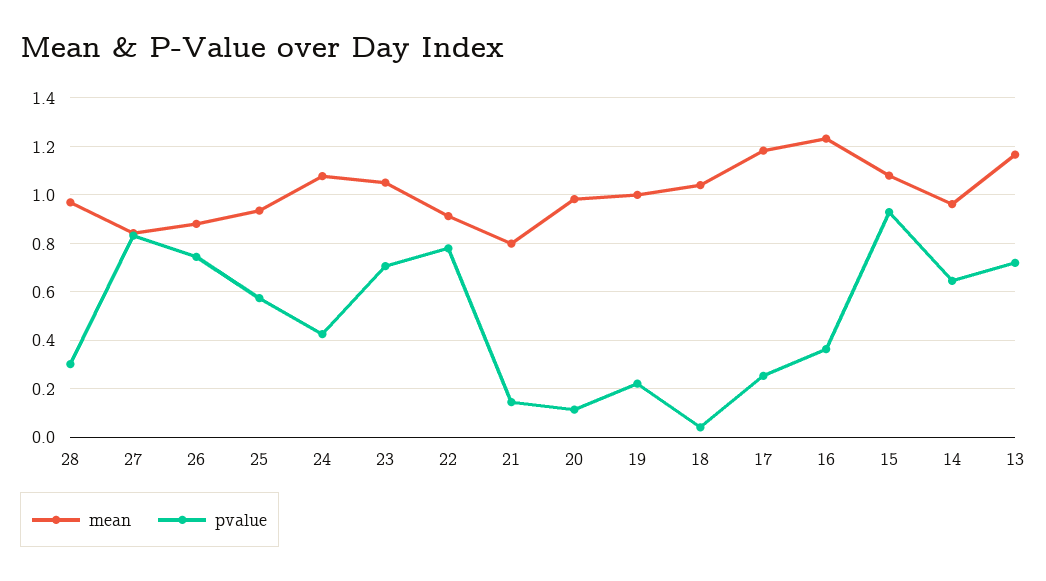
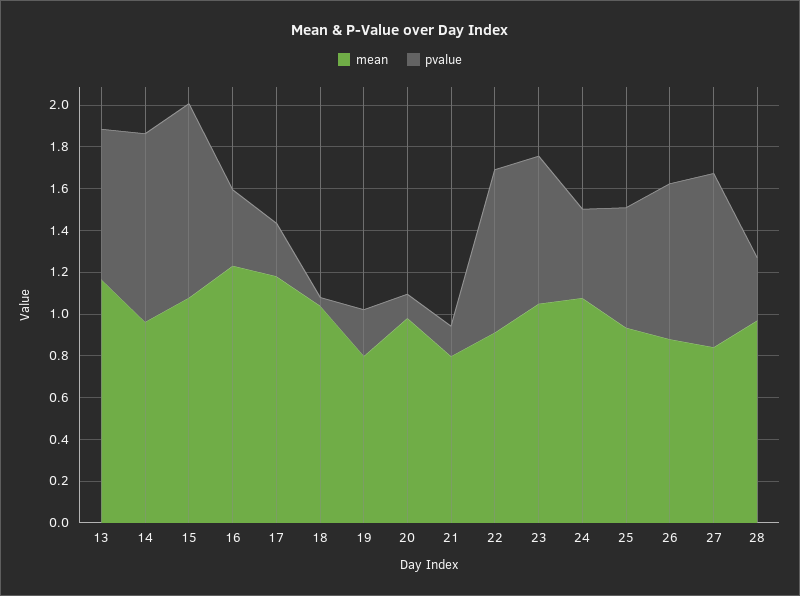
mean, 19: 1 -> 0.8
pvalue, 14: 0.65 -> 0.9

